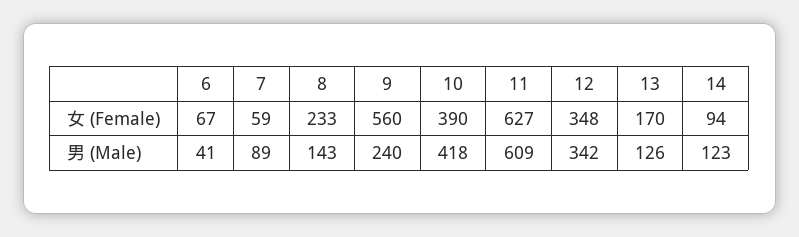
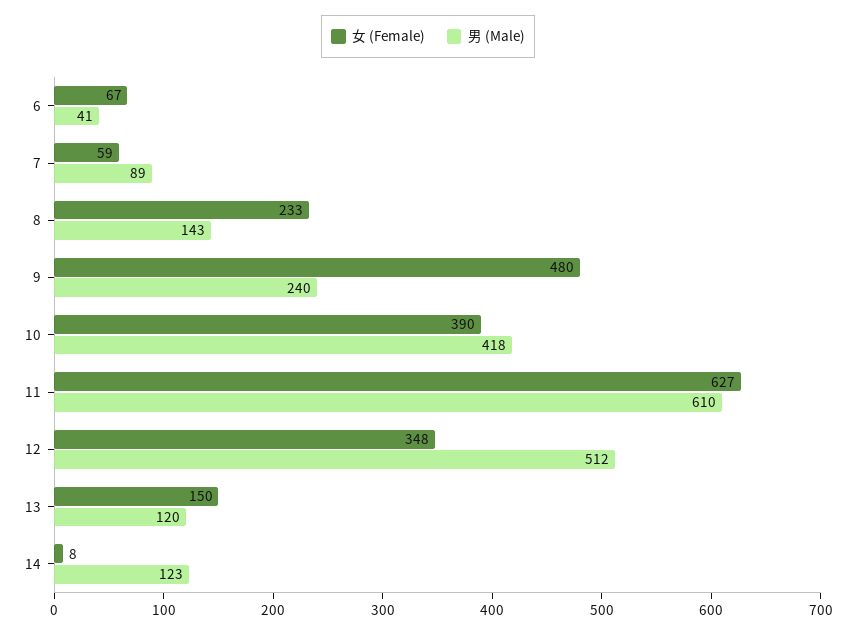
女 (Female), 9: 560 -> 480
女 (Female), 13: 170 -> 150
女 (Female), 14: 94 -> 8
男 (Male), 11: 609 -> 610
男 (Male), 12: 342 -> 512
男 (Male), 13: 126 -> 120

